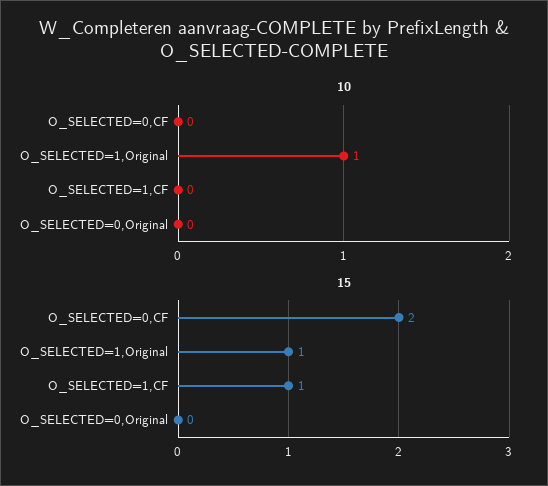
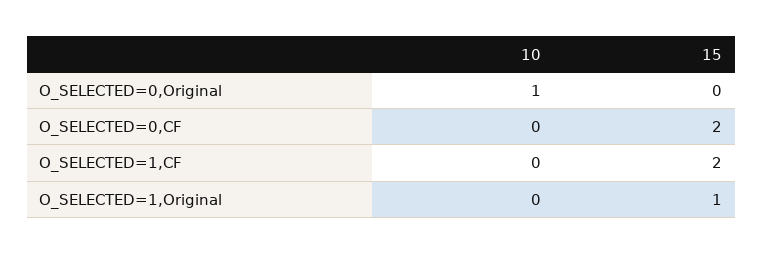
10, O_SELECTED=1,Original: 1 -> 0
10, O_SELECTED=0,Original: 0 -> 1
15, O_SELECTED=1,CF: 1 -> 2

